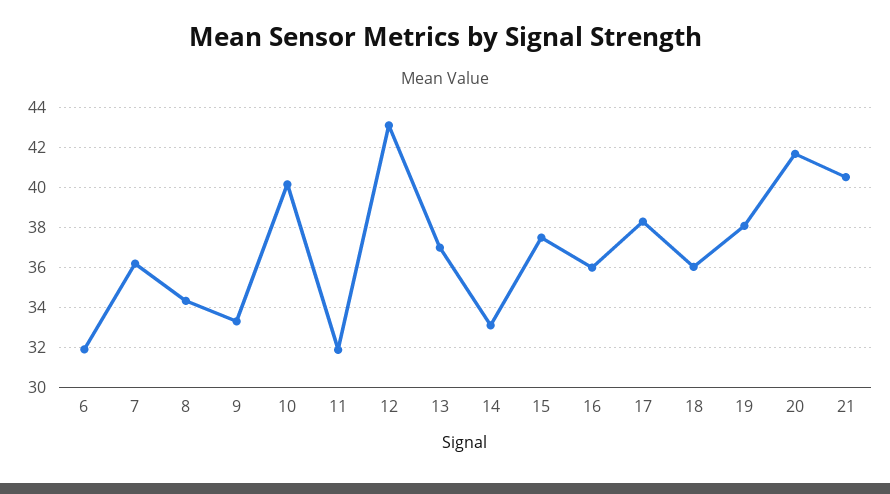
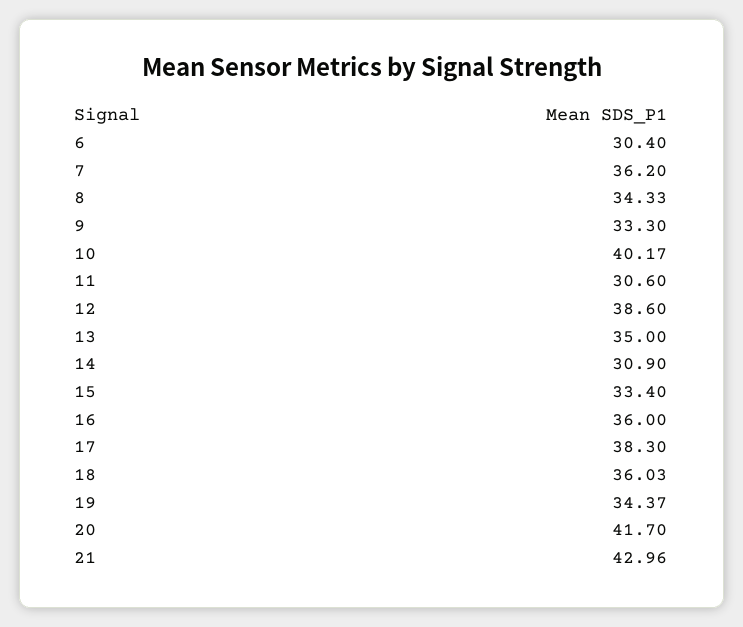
6: 32 -> 30.4
11: 32 -> 30.6
12: 43 -> 38.6
13: 37 -> 35
14: 33 -> 30.9
15: 37.5 -> 33.4
19: 38 -> 34.37
21: 40.5 -> 42.96

